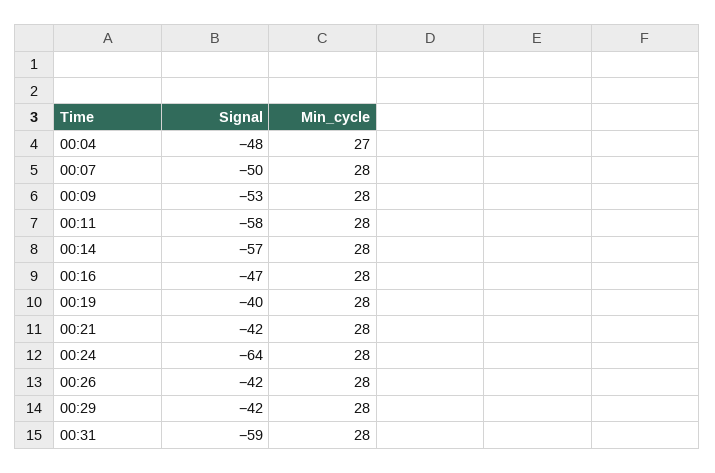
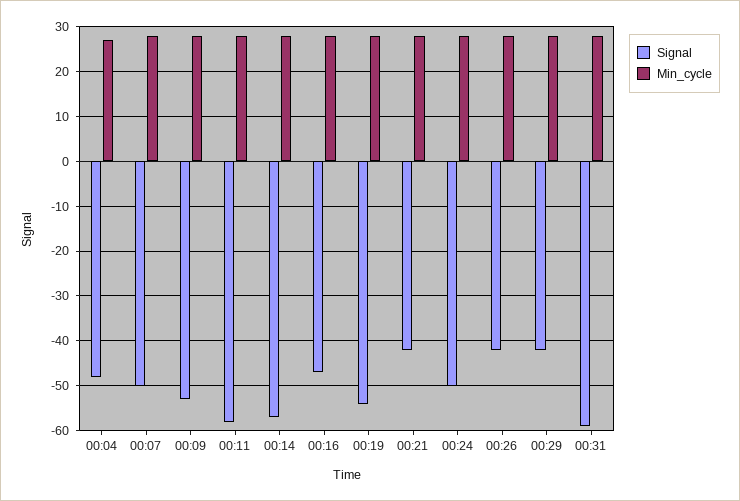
Signal, 00:19: -40 -> -55
Signal, 00:24: -64 -> -50

